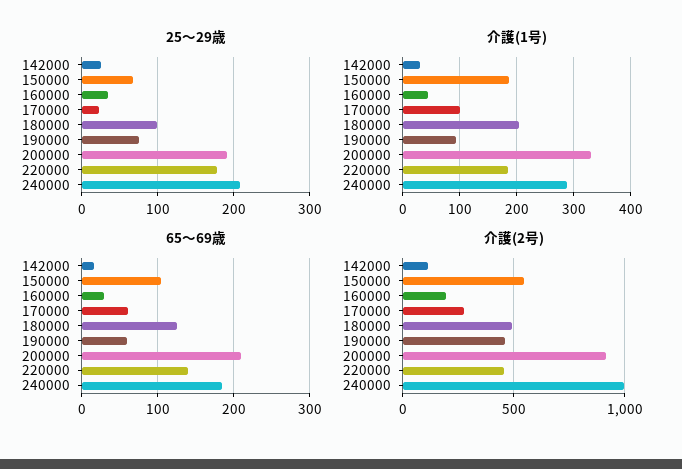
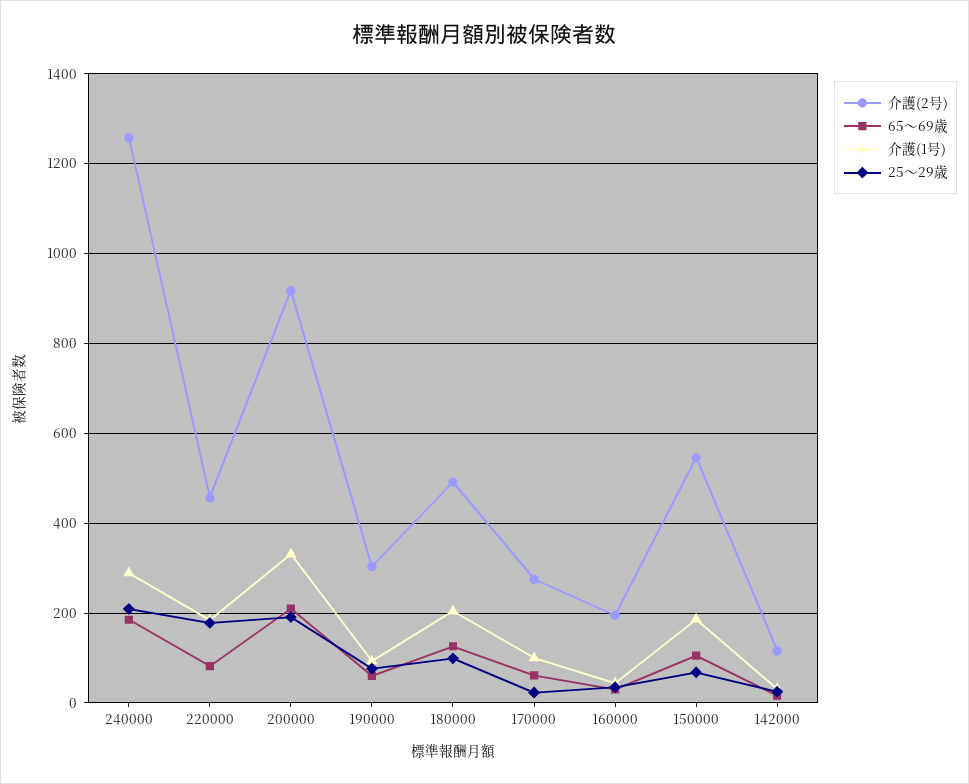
65～69歳, 220000: 140 -> 80
介護(2号), 190000: 450 -> 300
介護(2号), 240000: 1000 -> 1260

